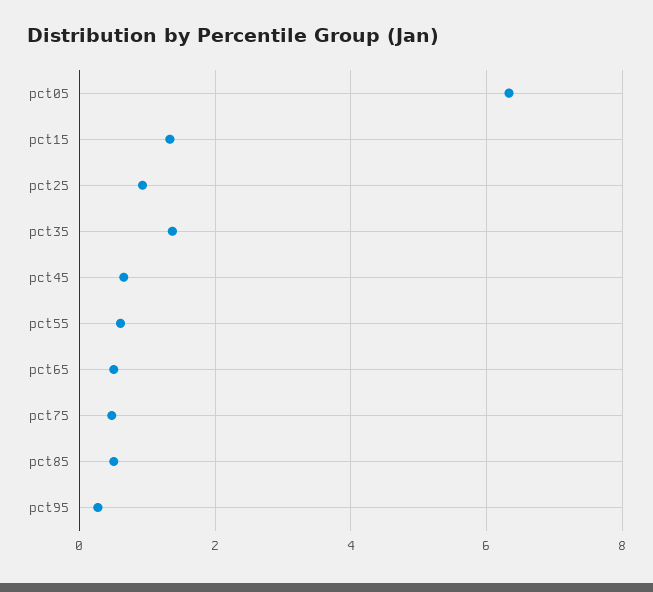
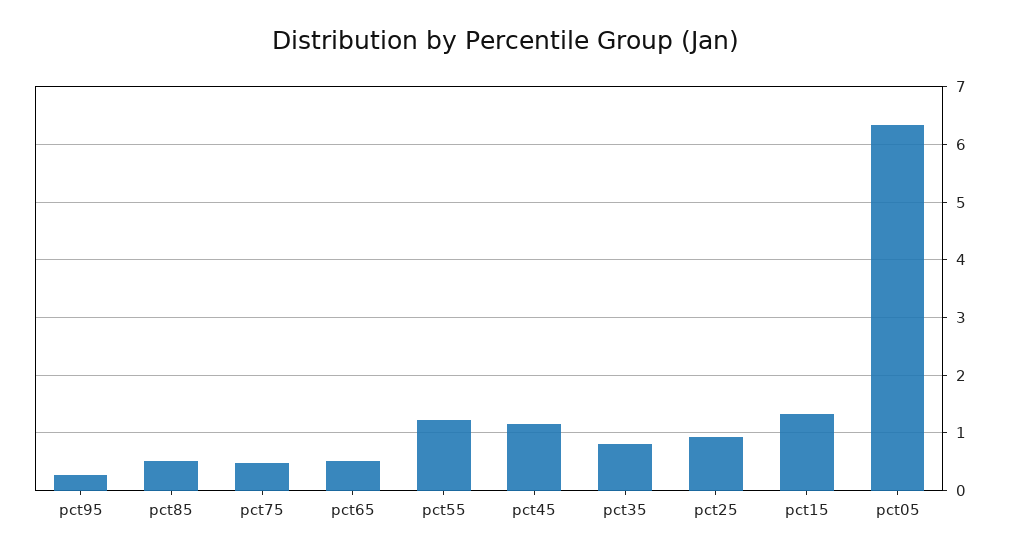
pct35: 1.4 -> 0.8
pct45: 0.6 -> 1.2
pct55: 0.6 -> 1.2

